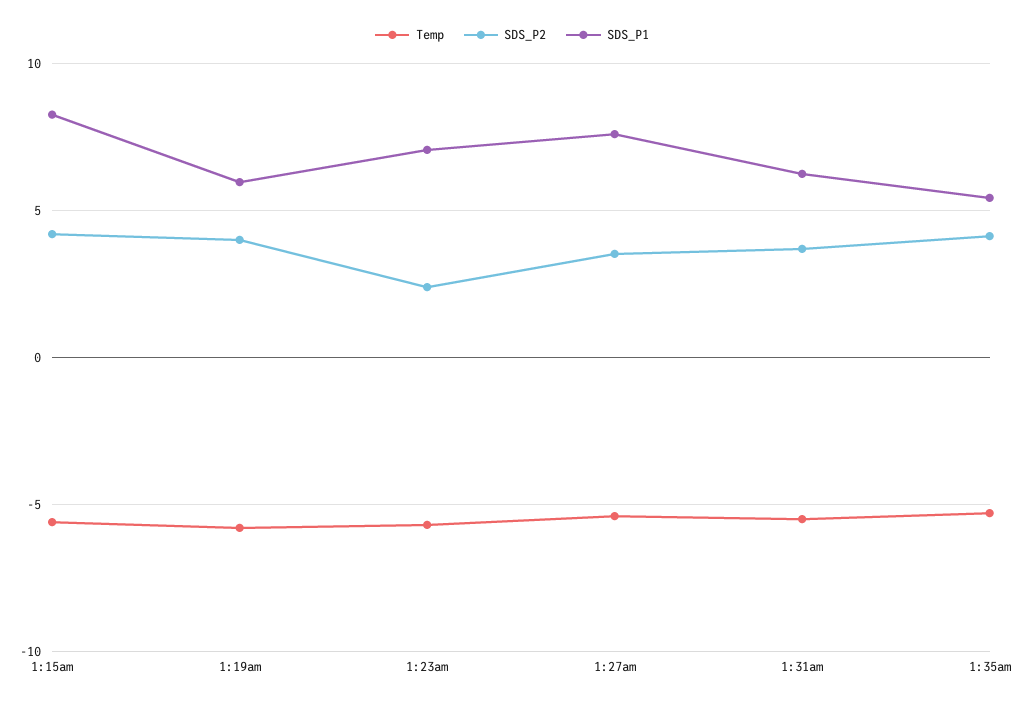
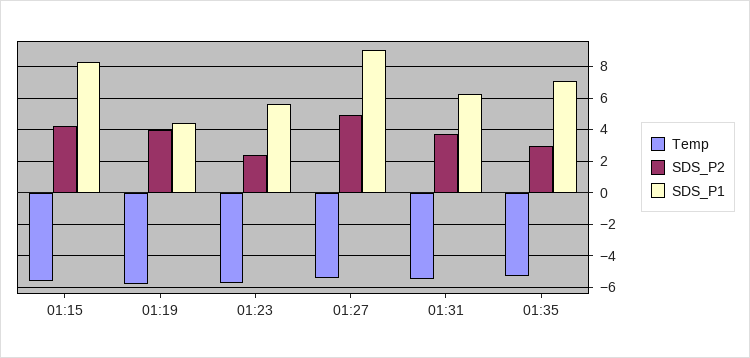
SDS_P1, 1:19am: 6 -> 4.5
SDS_P1, 1:23am: 7 -> 5.5
SDS_P2, 1:27am: 3.5 -> 5
SDS_P1, 1:27am: 7.5 -> 9
SDS_P2, 1:35am: 4 -> 3
SDS_P1, 1:35am: 5.5 -> 7

